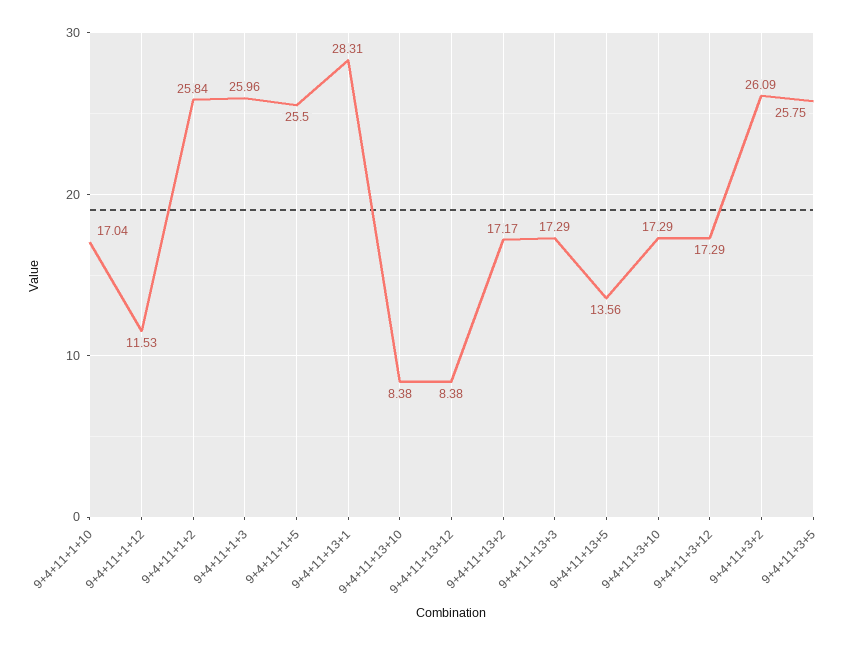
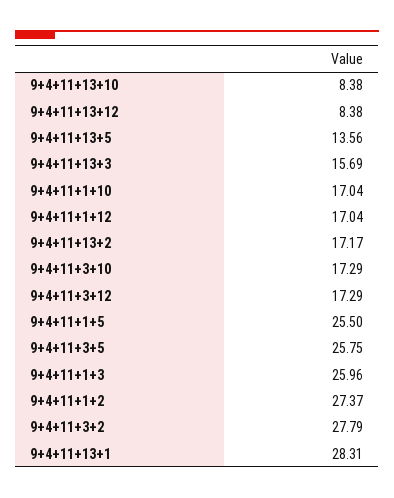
9+4+11+1+12: 11.53 -> 17.04
9+4+11+1+2: 25.84 -> 27.37
9+4+11+13+3: 17.29 -> 15.69
9+4+11+3+2: 26.09 -> 27.79

